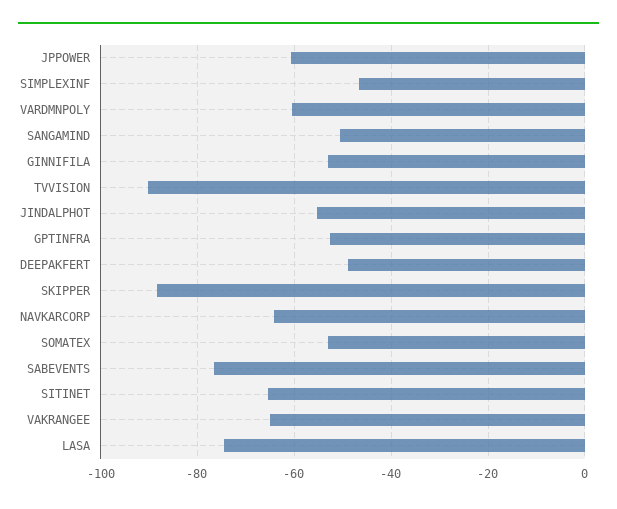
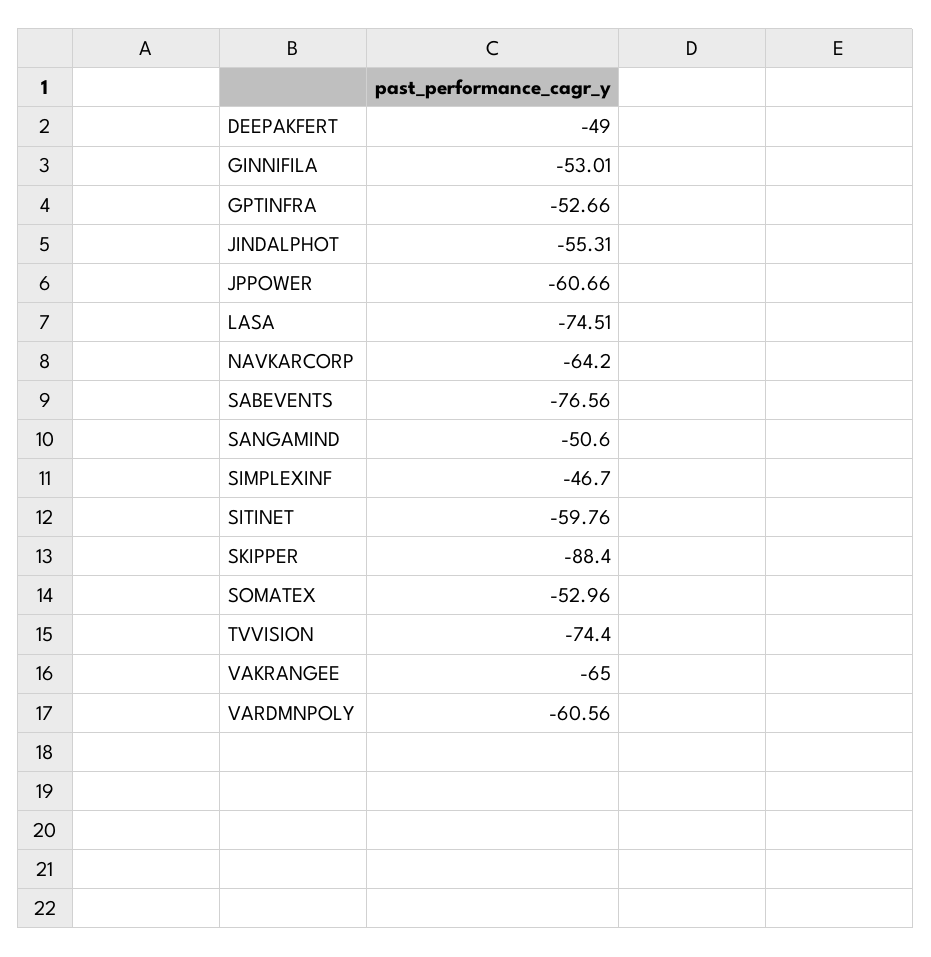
TVVISION: -90 -> -74.4
SITINET: -66 -> -59.76

